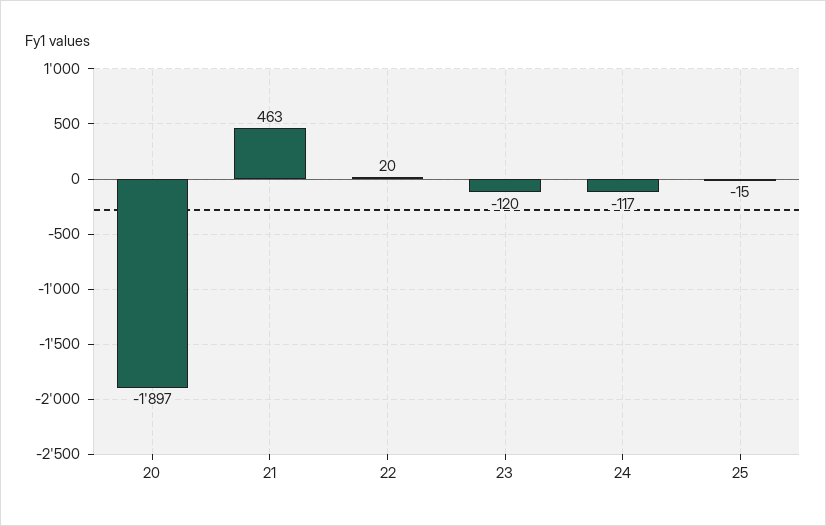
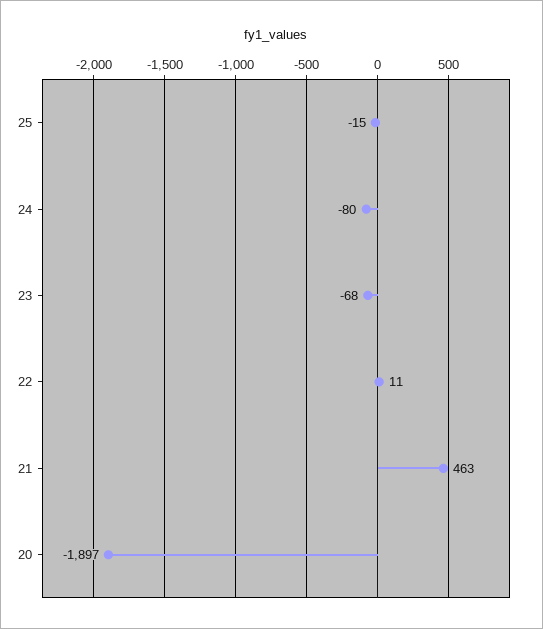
22: 20 -> 11
23: -120 -> -68
24: -117 -> -80

